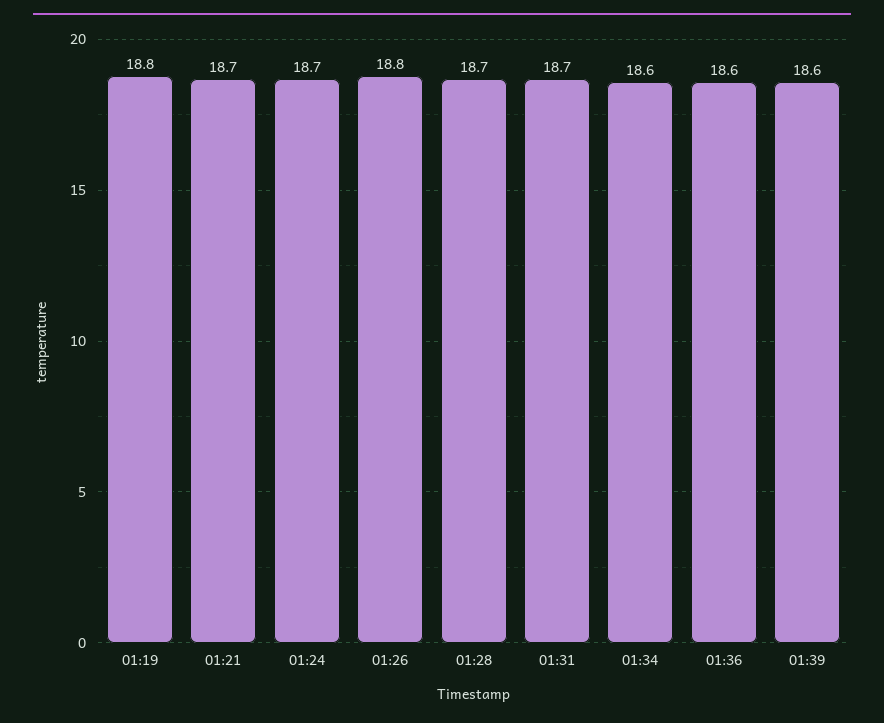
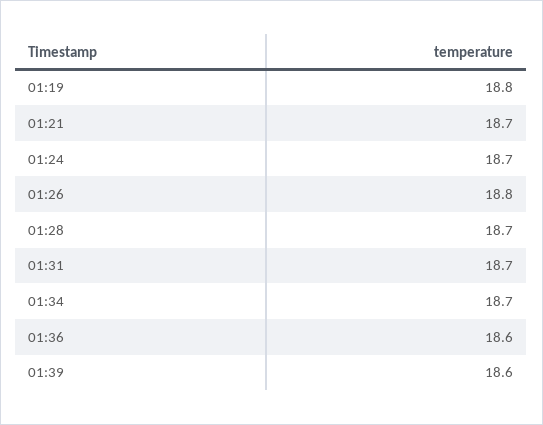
01:34: 18.6 -> 18.7

